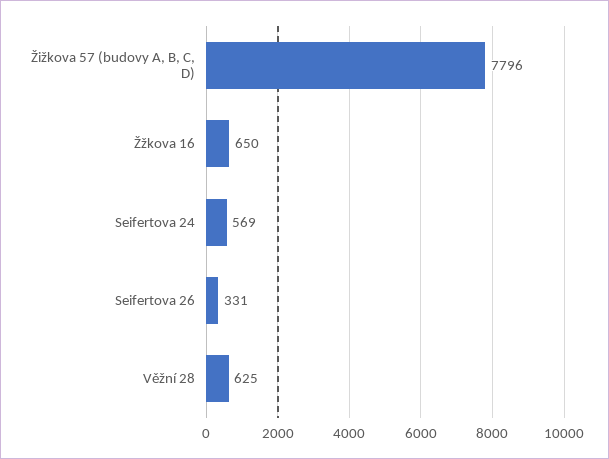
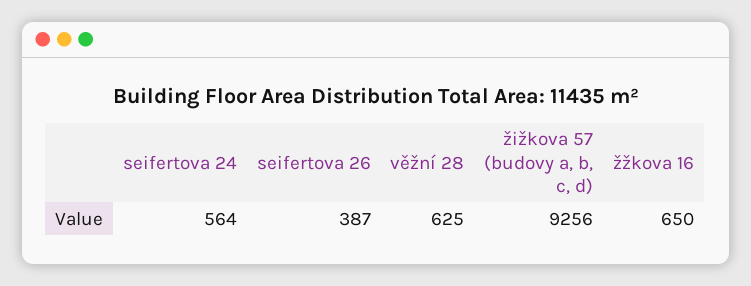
Žižkova 57 (budovy A, B, C, D): 7796 -> 9256
Seifertova 24: 569 -> 564
Seifertova 26: 331 -> 387

